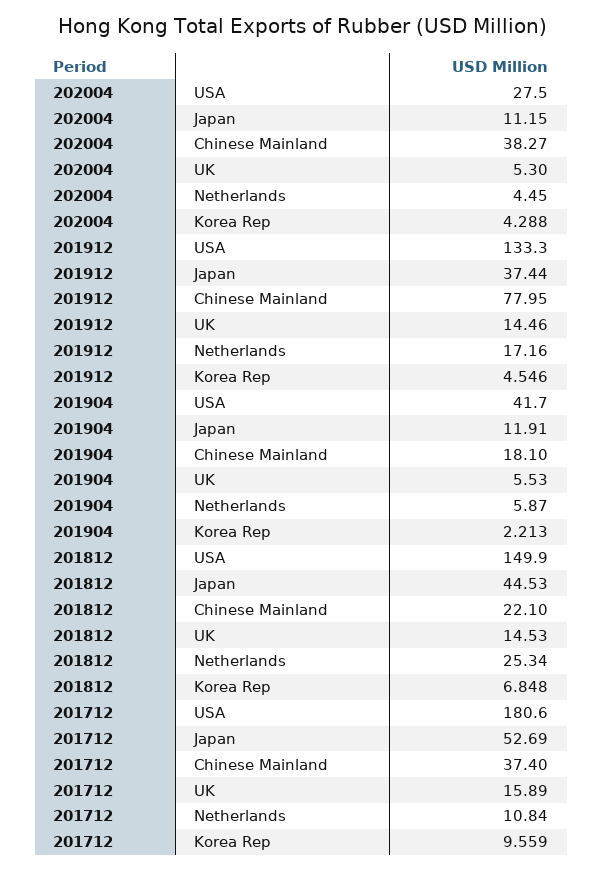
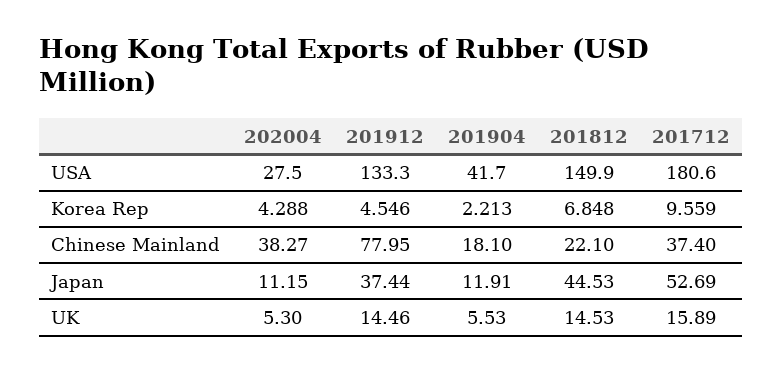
202004, Netherlands: 4.45 -> none
201912, Netherlands: 17.16 -> none
201904, Netherlands: 5.87 -> none
201812, Netherlands: 25.34 -> none
201712, Netherlands: 10.84 -> none

